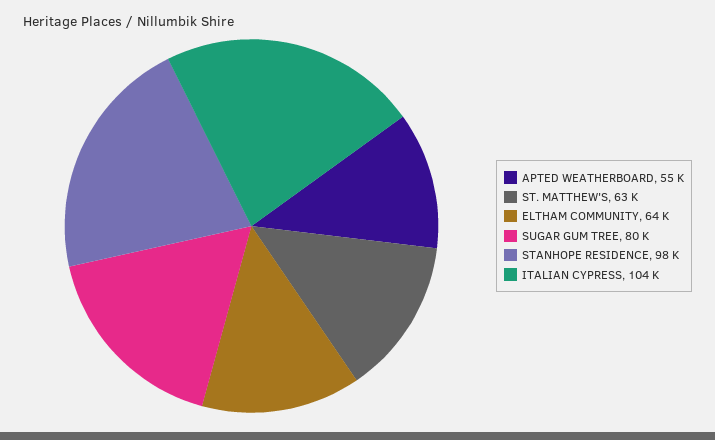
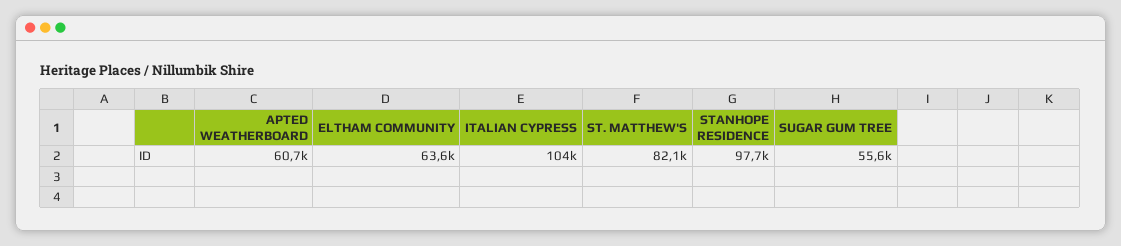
APTED WEATHERBOARD: 55000 -> 60700
ST. MATTHEW'S: 63000 -> 82100
SUGAR GUM TREE: 80000 -> 55600

